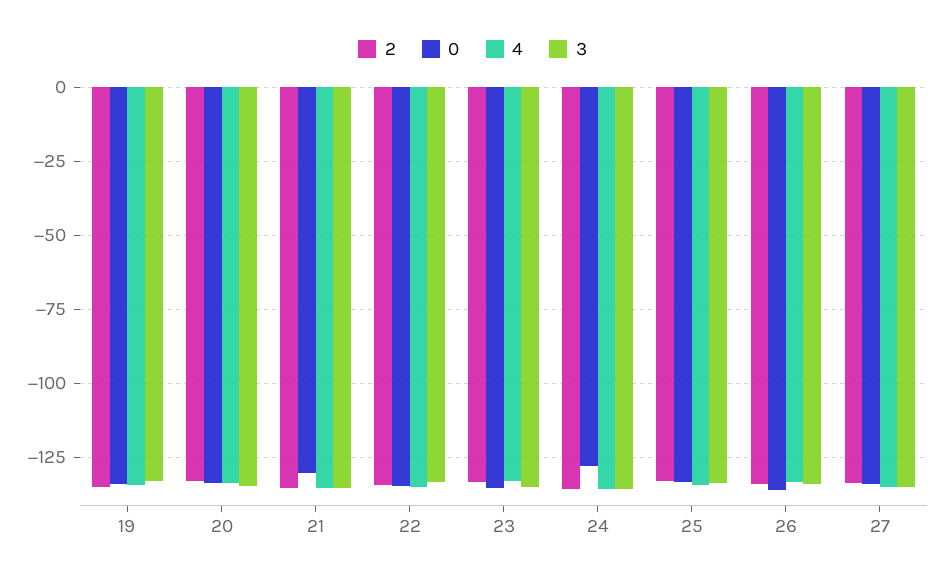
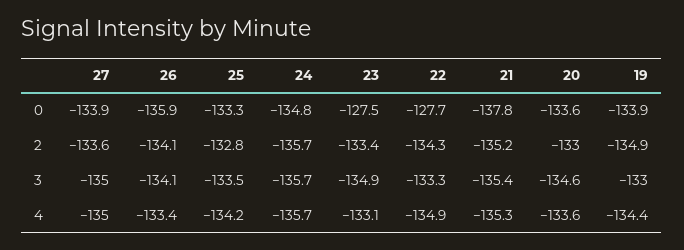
0, 21: -130 -> -137.8
0, 22: -135 -> -127.7
0, 23: -135 -> -127.5
0, 24: -127.5 -> -134.8

